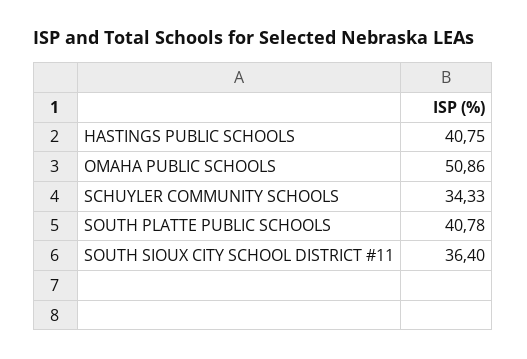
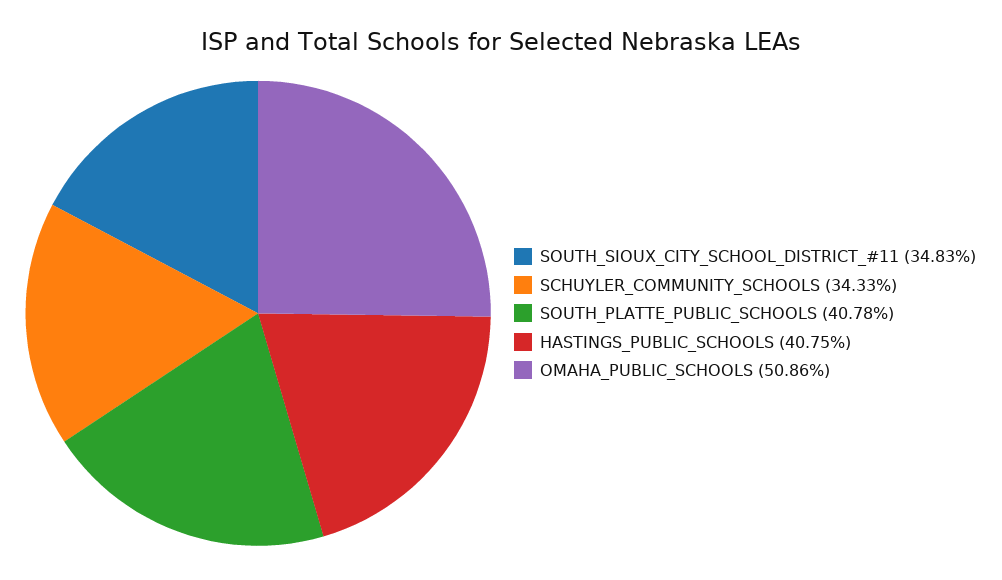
SOUTH SIOUX CITY SCHOOL DISTRICT #11: 36.4 -> 34.83

